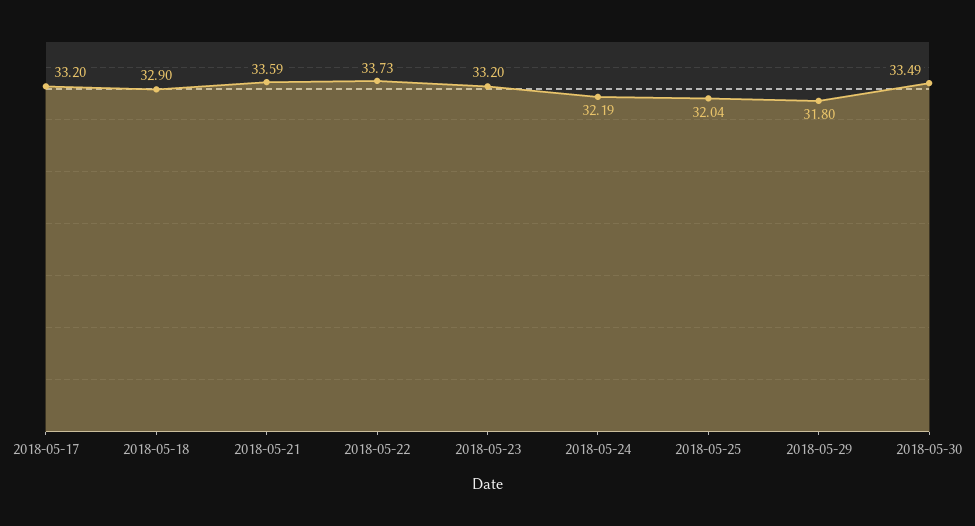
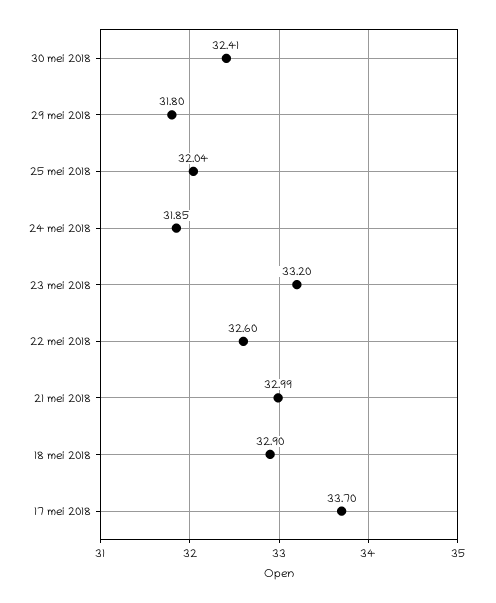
2018-05-17: 33.2 -> 33.7
2018-05-21: 33.59 -> 32.99
2018-05-22: 33.73 -> 32.6
2018-05-24: 32.19 -> 31.85
2018-05-30: 33.49 -> 32.41

